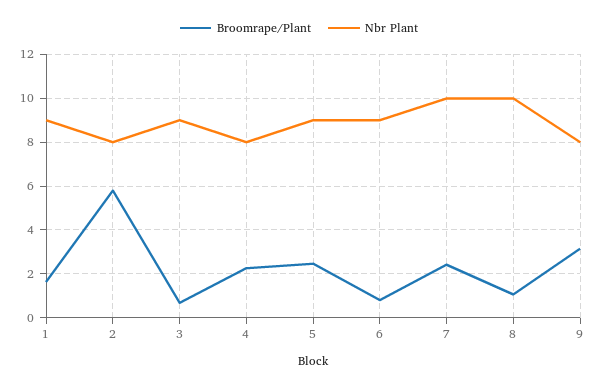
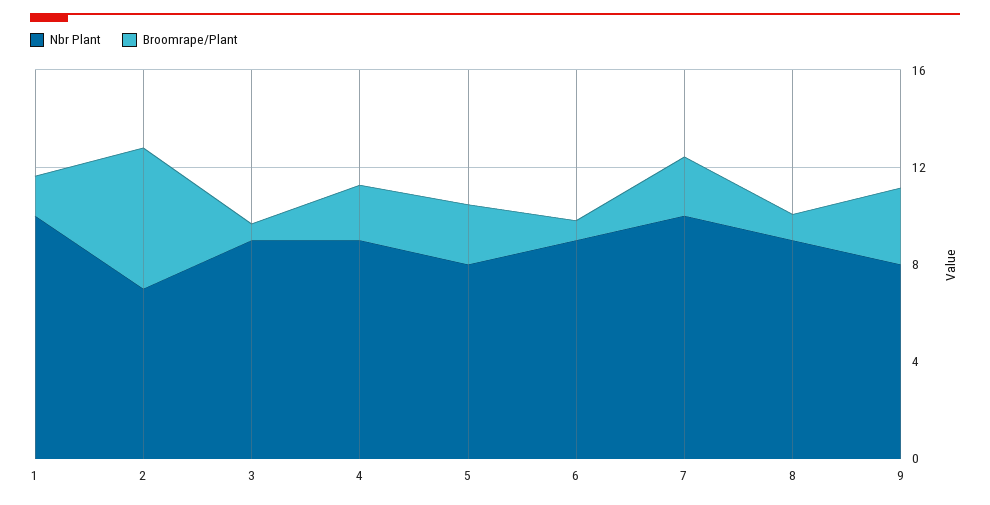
Nbr Plant, 1: 9 -> 10
Nbr Plant, 2: 8 -> 7
Nbr Plant, 4: 8 -> 9
Nbr Plant, 5: 9 -> 8
Nbr Plant, 8: 10 -> 9

